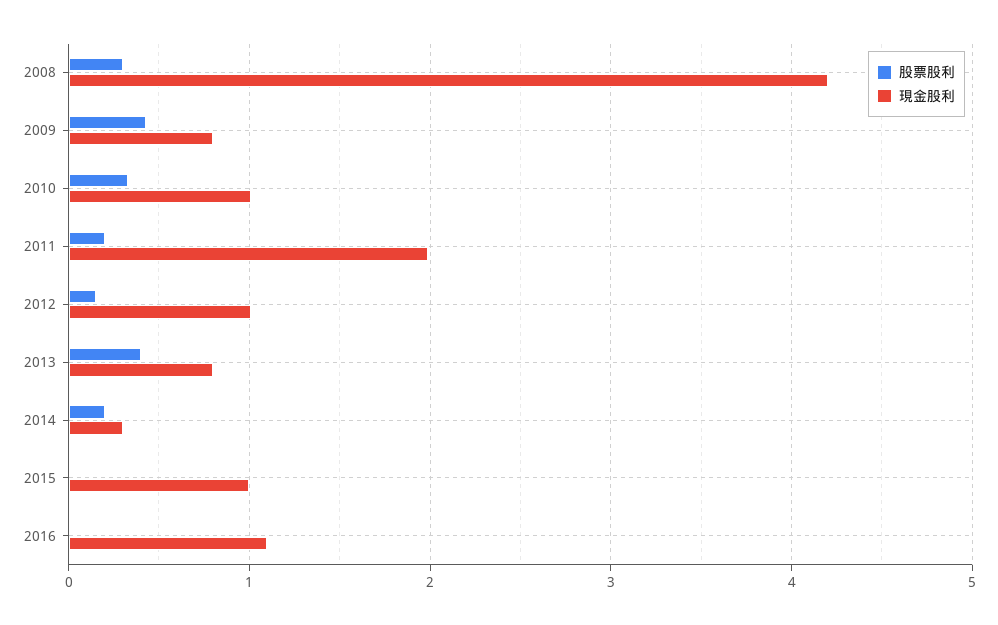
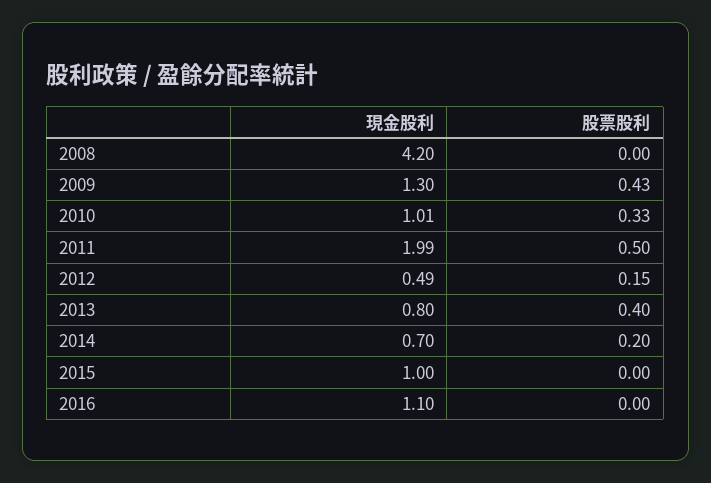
股票股利, 2008: 0.3 -> 0
現金股利, 2009: 0.8 -> 1.3
股票股利, 2011: 0.2 -> 0.5
現金股利, 2012: 1 -> 0.49
現金股利, 2014: 0.3 -> 0.7

